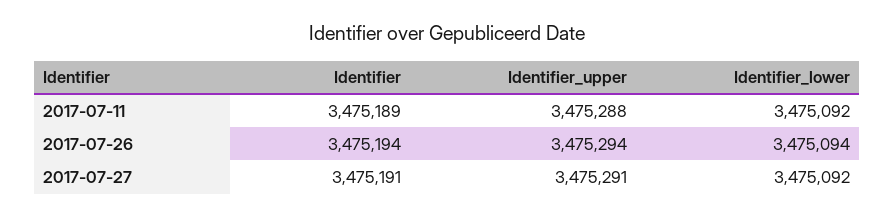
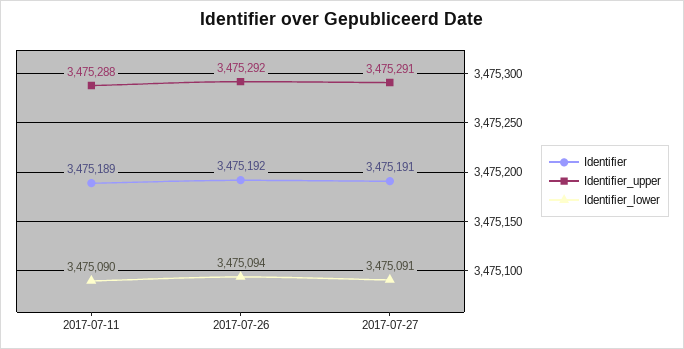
Identifier_lower, 2017-07-11: 3475092 -> 3475090
Identifier, 2017-07-26: 3475194 -> 3475192
Identifier_upper, 2017-07-26: 3475294 -> 3475292
Identifier_lower, 2017-07-27: 3475092 -> 3475091

